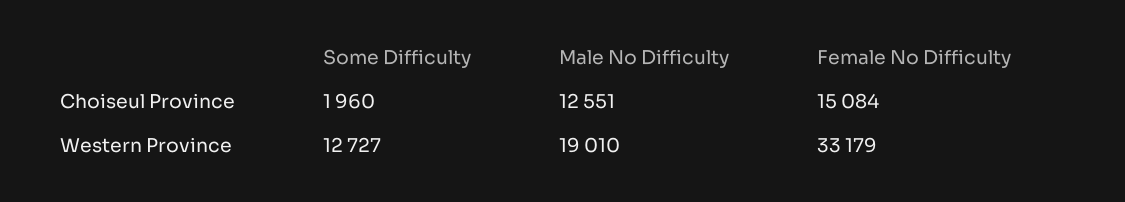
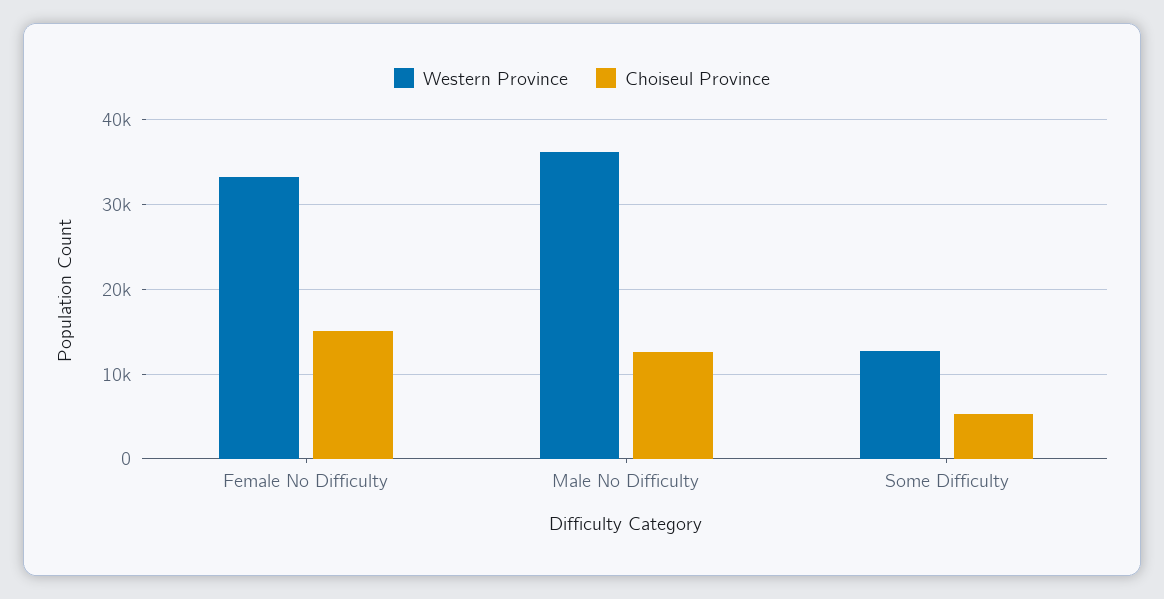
Choiseul Province, Some Difficulty: 1960 -> 5000
Western Province, Male No Difficulty: 19010 -> 36000

